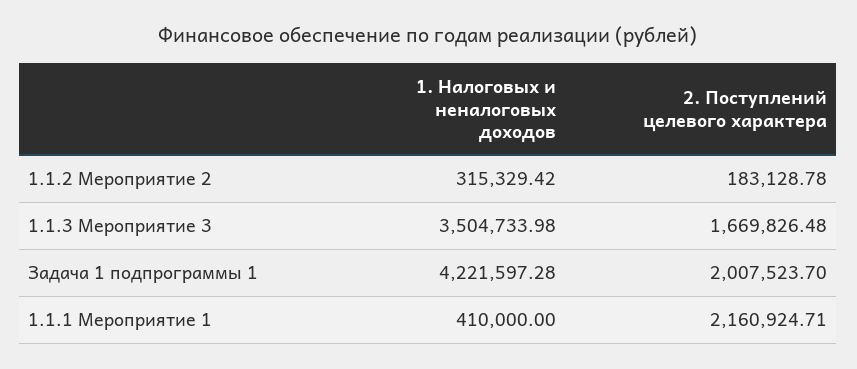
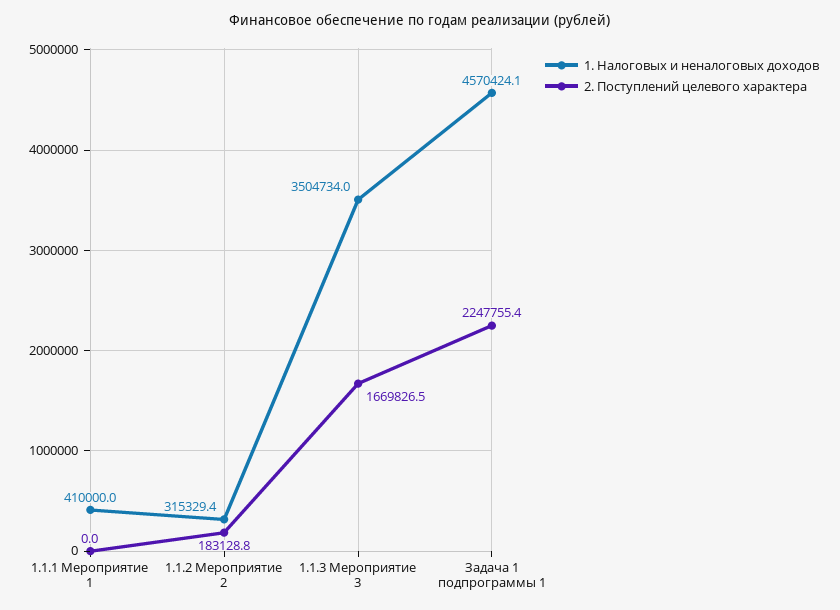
1. Налоговых и неналоговых доходов, Задача 1 подпрограммы 1: 4221597.28 -> 4570424.1
2. Поступлений целевого характера, Задача 1 подпрограммы 1: 2007523.7 -> 2247755.4
2. Поступлений целевого характера, 1.1.1 Мероприятие 1: 2160924.71 -> 0

